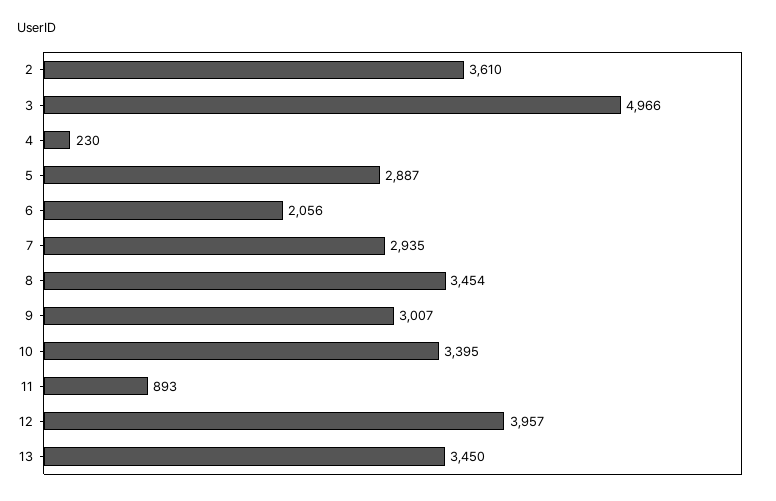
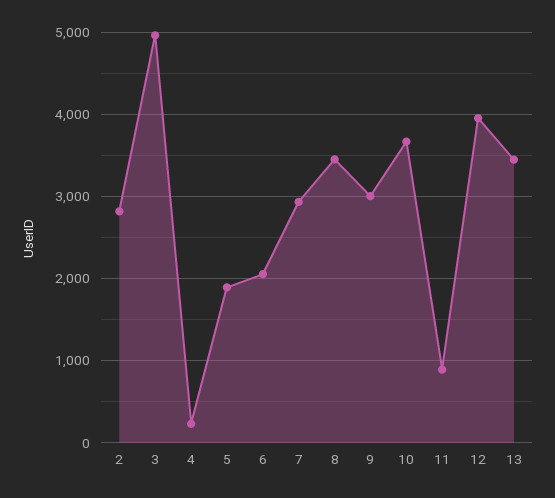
2: 3610 -> 2800
5: 2887 -> 1900
10: 3395 -> 3700

